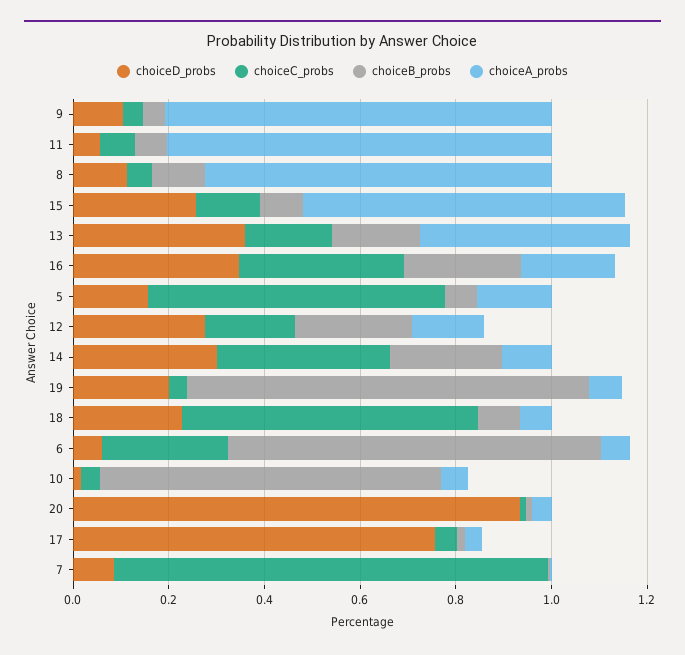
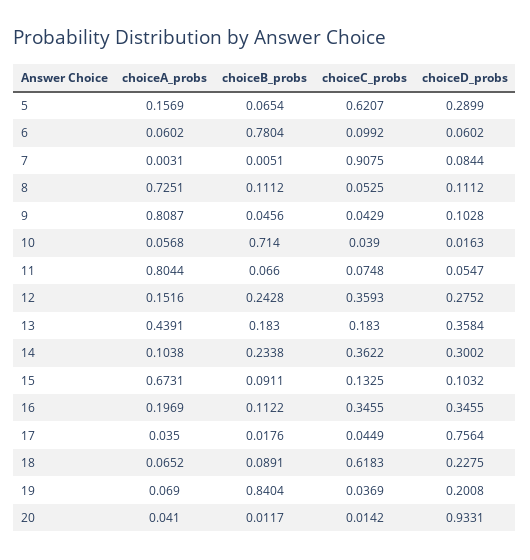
choiceD_probs, 15: 0.25 -> 0.1032
choiceB_probs, 16: 0.25 -> 0.1122
choiceD_probs, 5: 0.15 -> 0.2899
choiceC_probs, 12: 0.2 -> 0.3593
choiceC_probs, 6: 0.25 -> 0.0992

